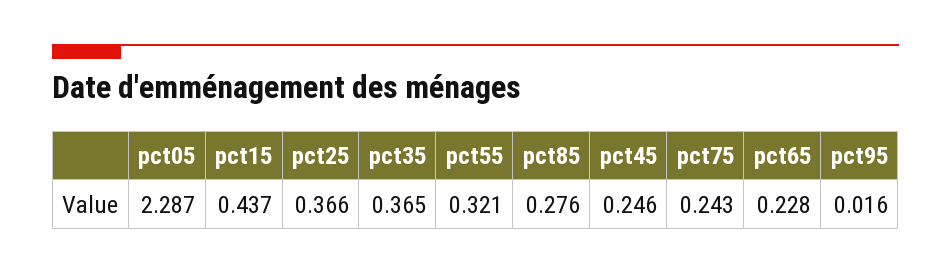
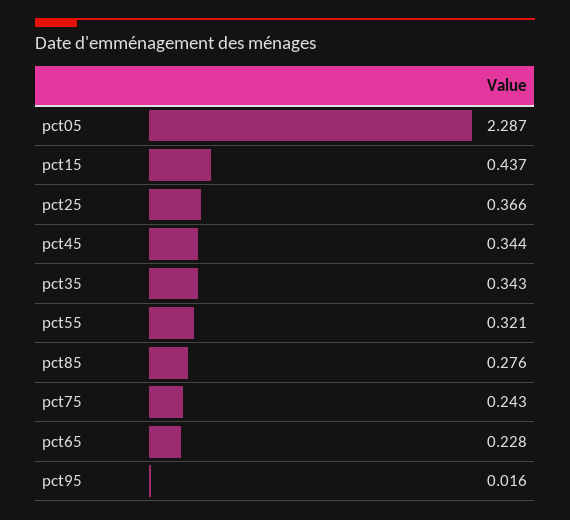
pct35: 0.365 -> 0.343
pct45: 0.246 -> 0.344

